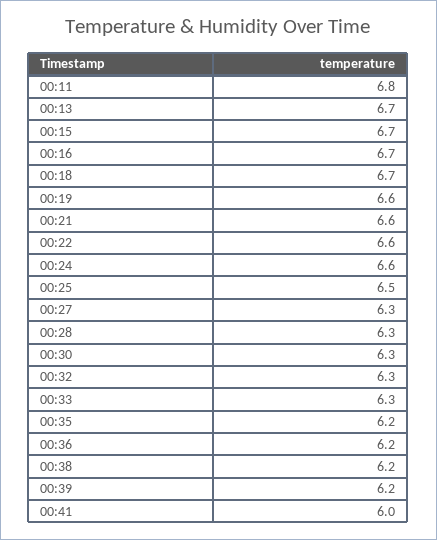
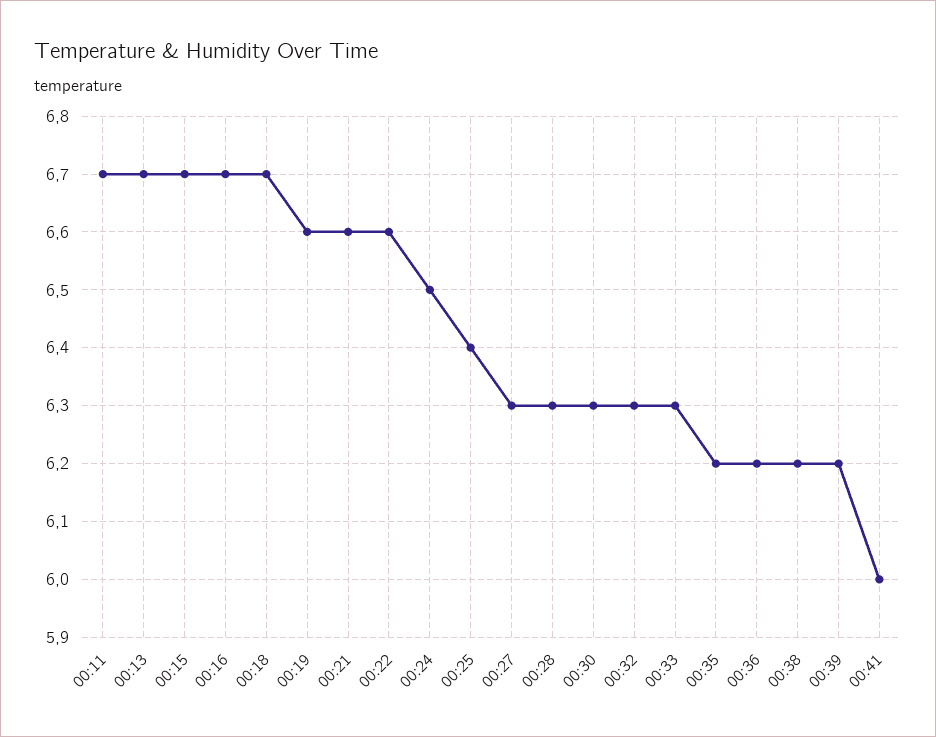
00:11: 6.8 -> 6.7
00:24: 6.6 -> 6.5
00:25: 6.5 -> 6.4

